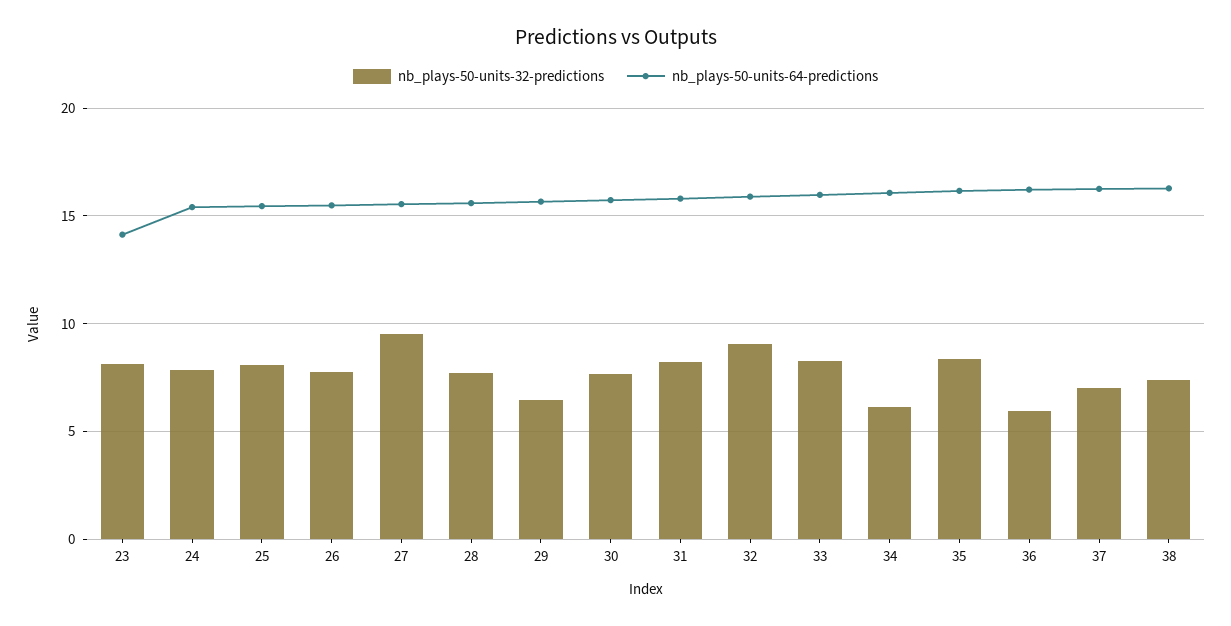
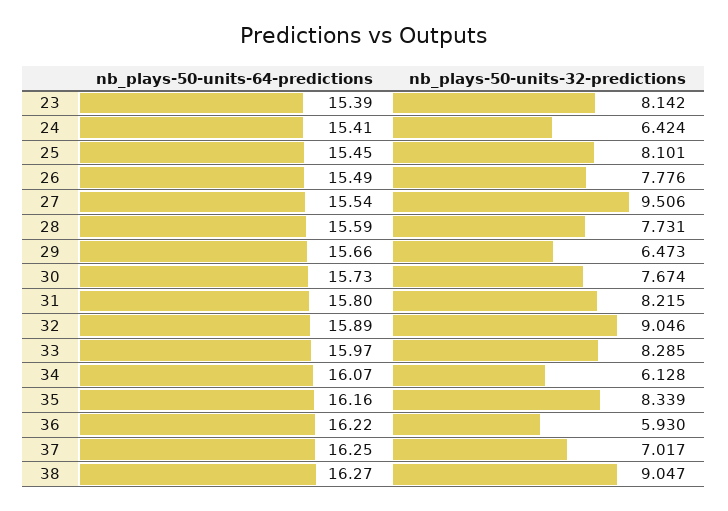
nb_plays-50-units-64-predictions, 23: 14 -> 15.39
nb_plays-50-units-32-predictions, 24: 8 -> 6.424
nb_plays-50-units-32-predictions, 38: 7.5 -> 9.047

